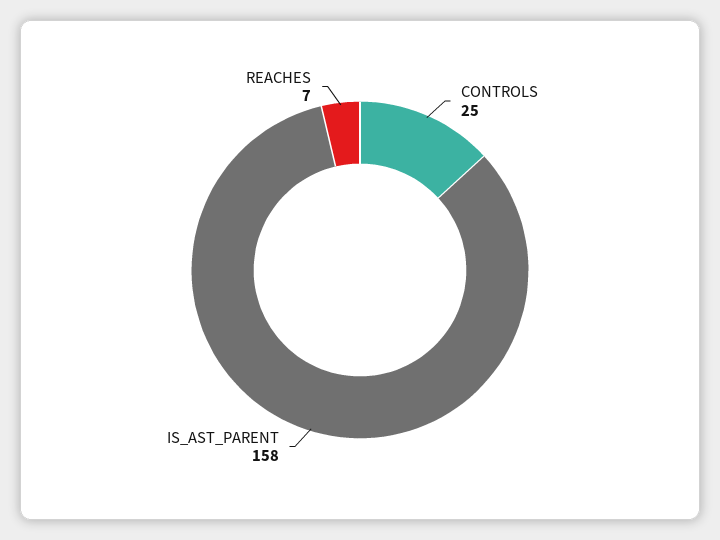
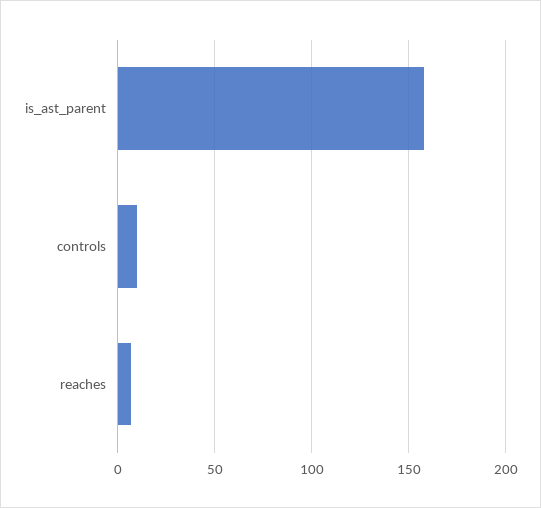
CONTROLS: 25 -> 10

